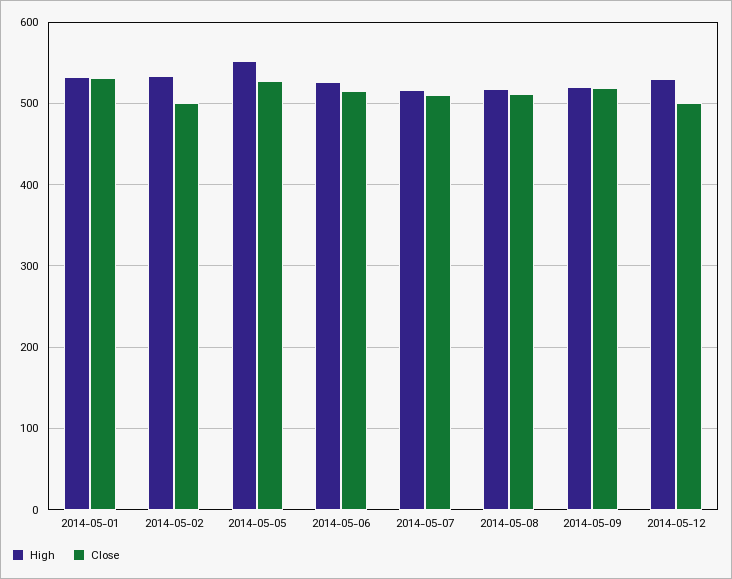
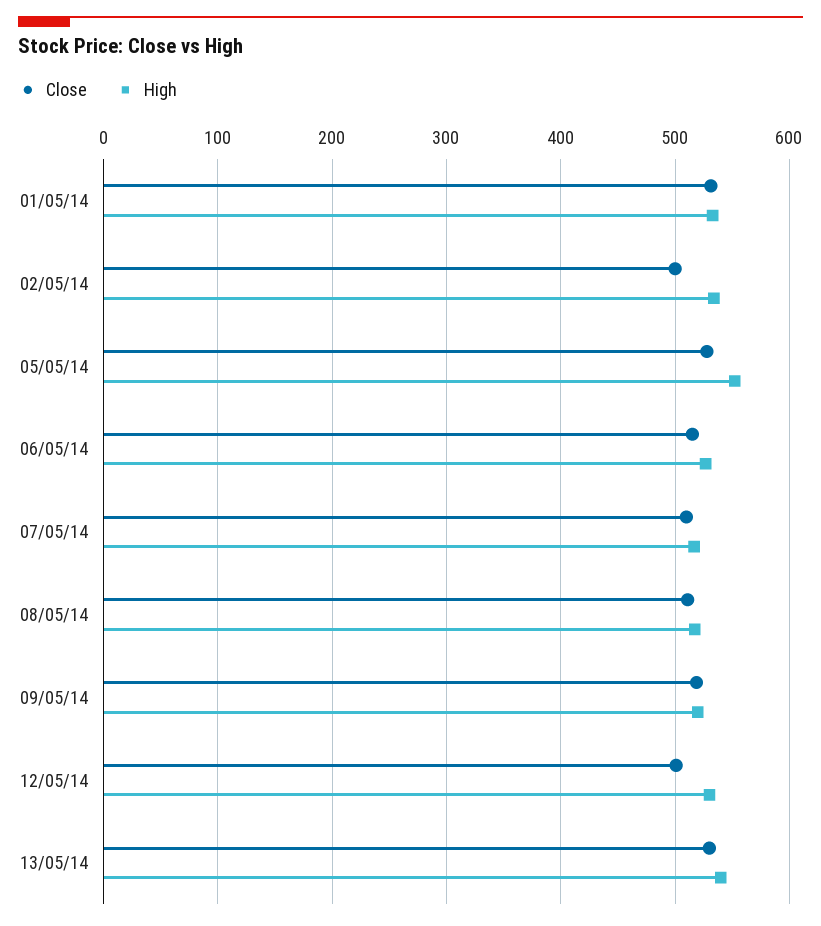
Close, 13/05/14: none -> 530
High, 13/05/14: none -> 540

